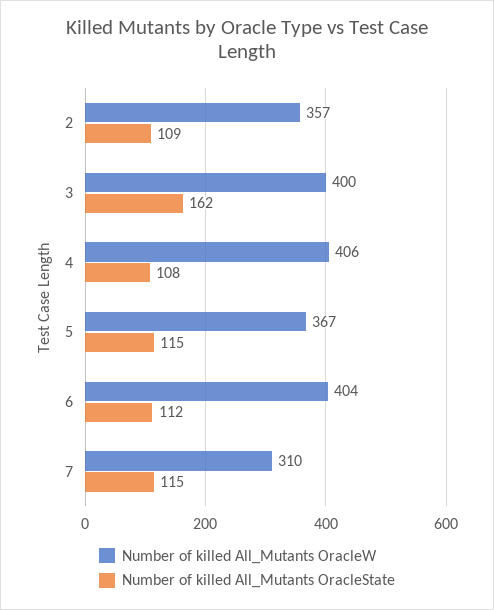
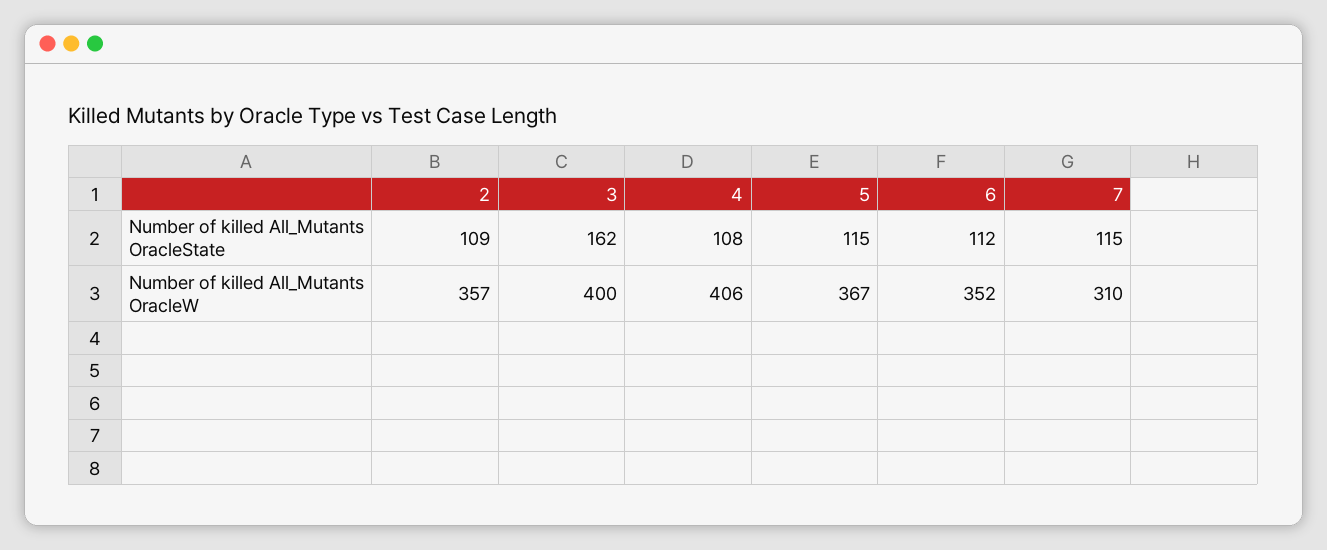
Number of killed All_Mutants OracleW, 6: 404 -> 352

